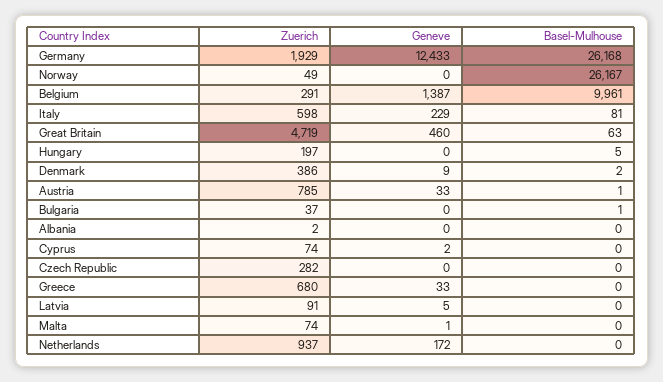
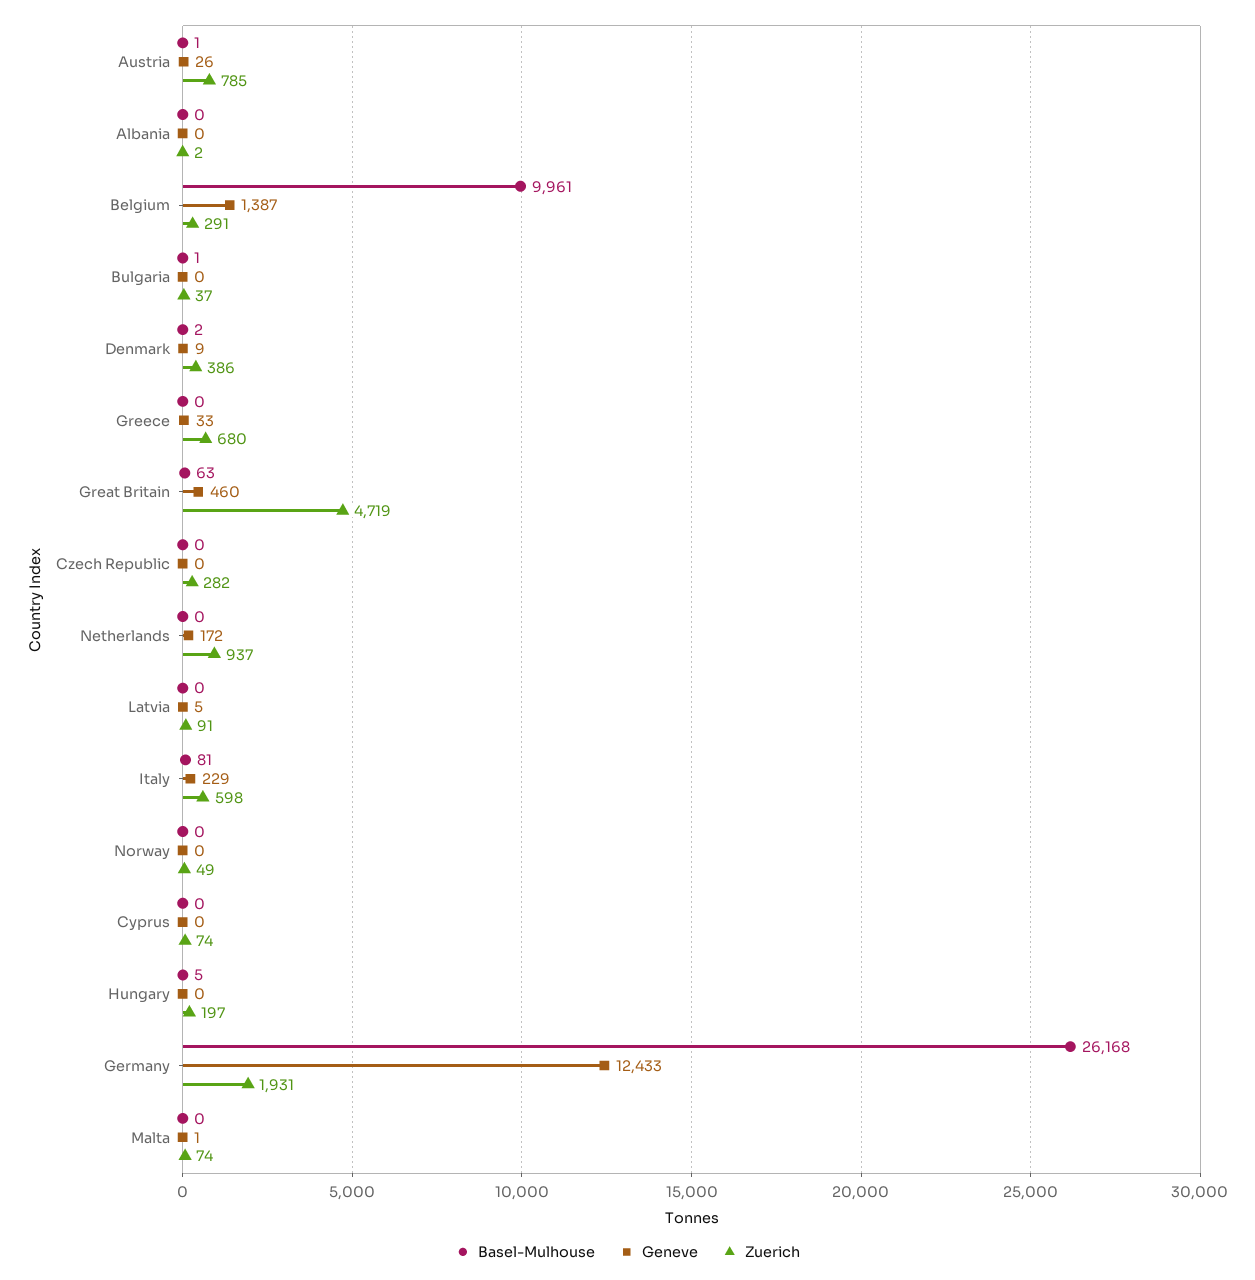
Zuerich, Germany: 1929 -> 1931
Basel-Mulhouse, Norway: 26167 -> 0
Geneve, Austria: 33 -> 26
Geneve, Cyprus: 2 -> 0

